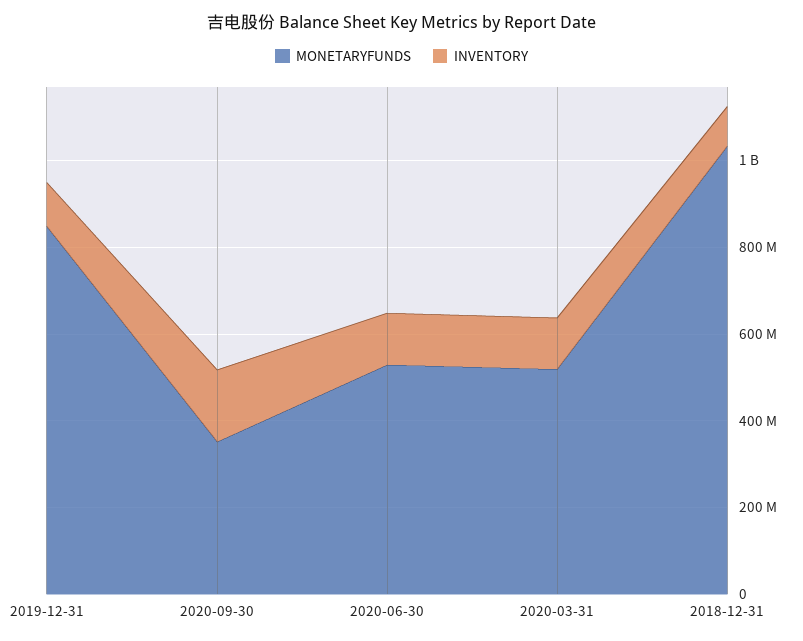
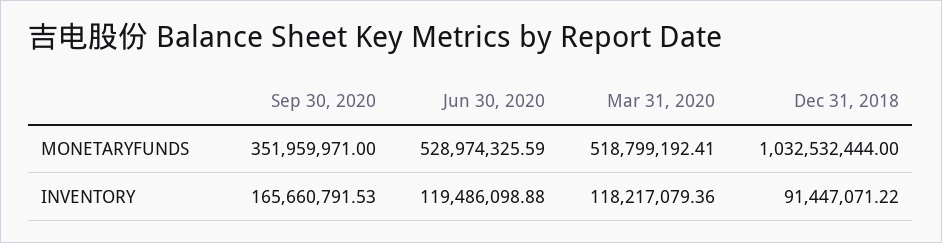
MONETARYFUNDS, 2019-12-31: 850000000 -> none
INVENTORY, 2019-12-31: 100000000 -> none

